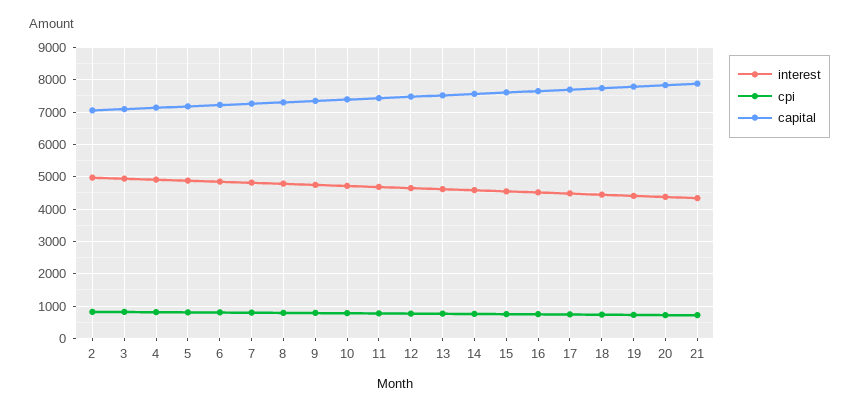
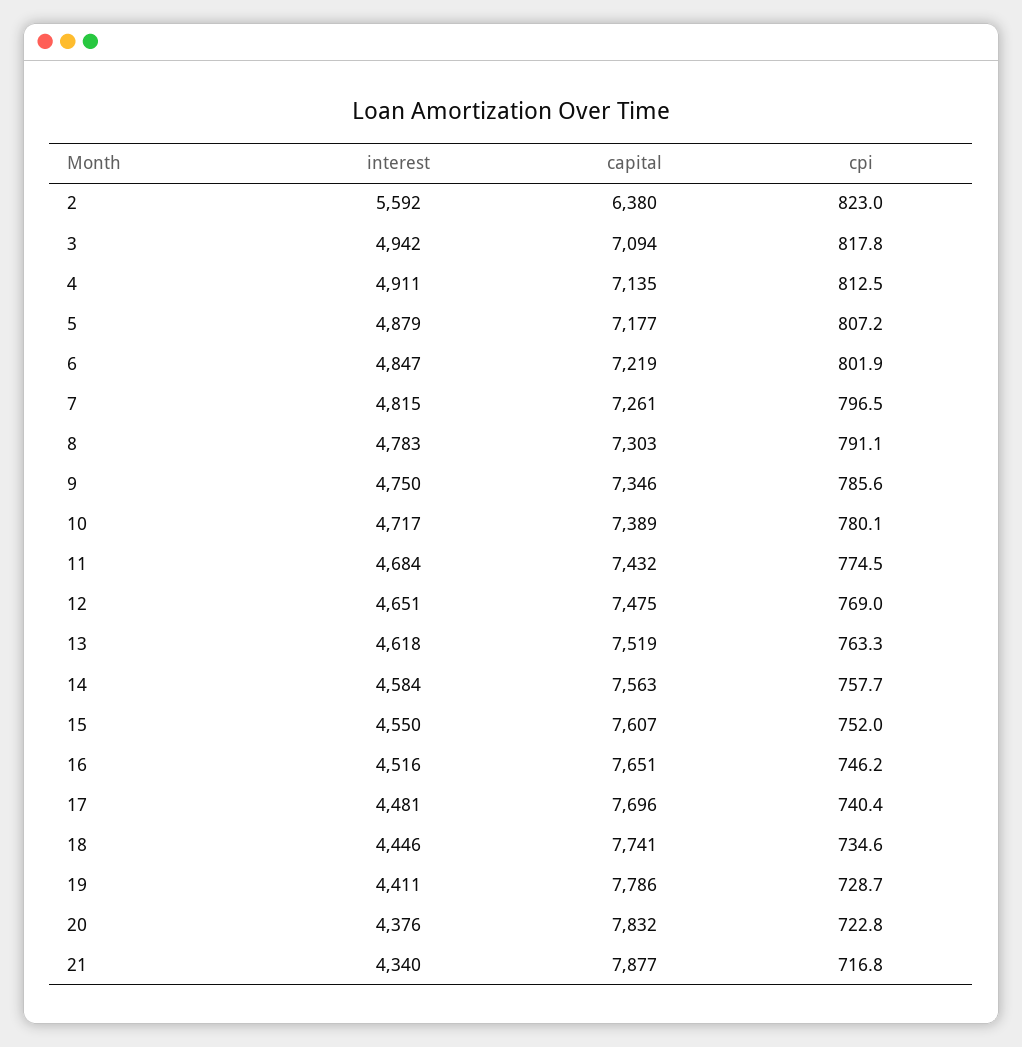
interest, 2: 5000 -> 5592
capital, 2: 7000 -> 6380

